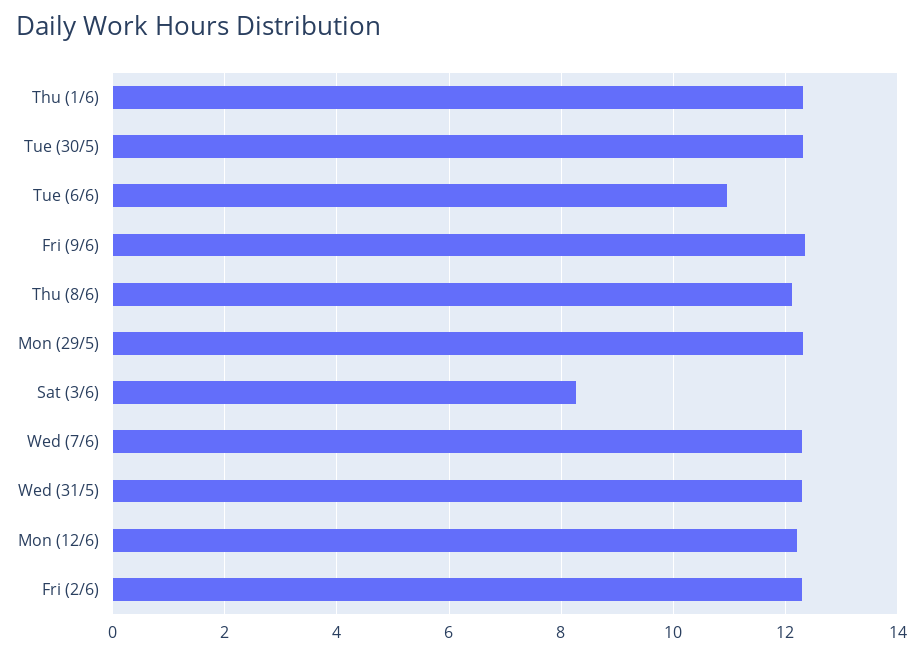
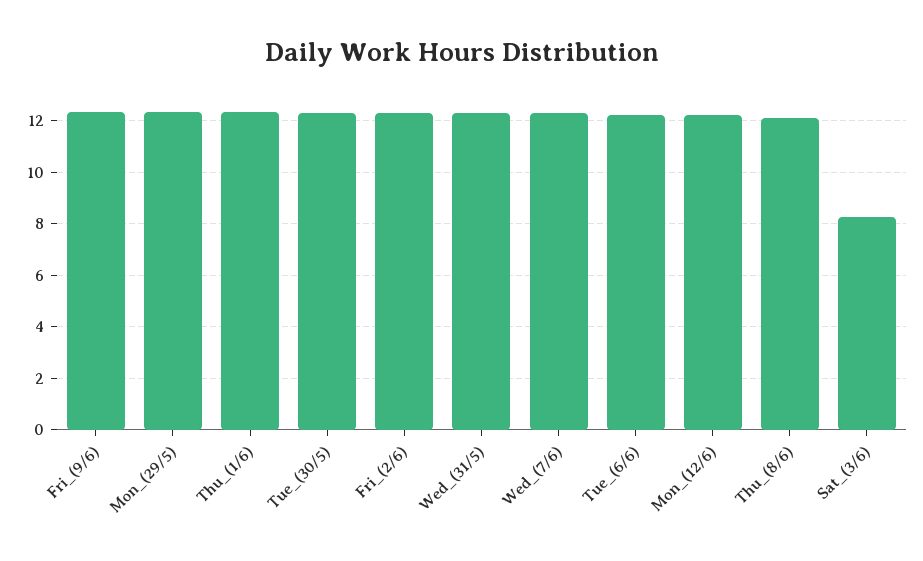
Tue (6/6): 11 -> 12.25

